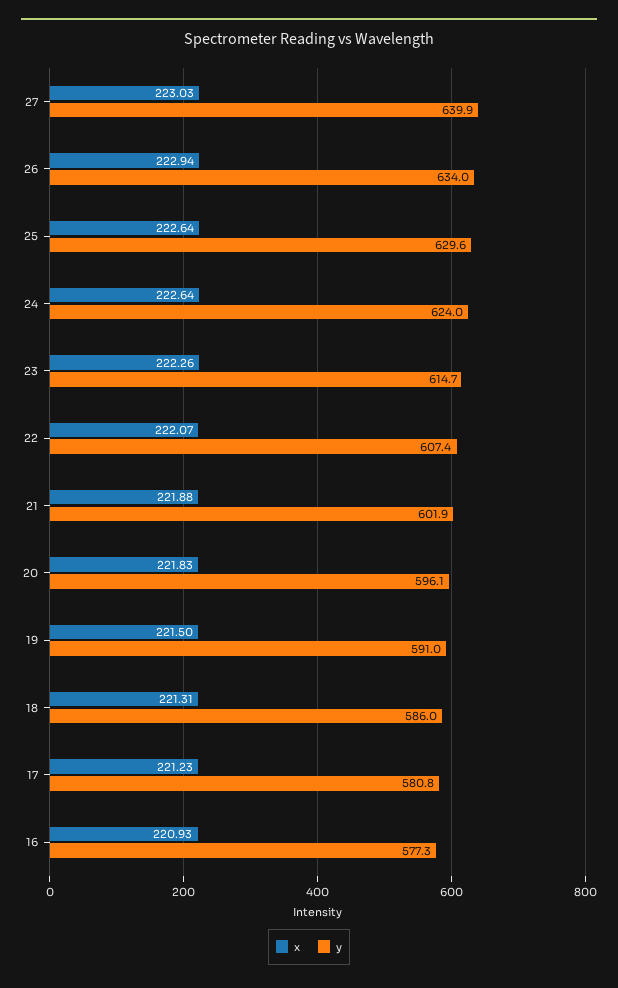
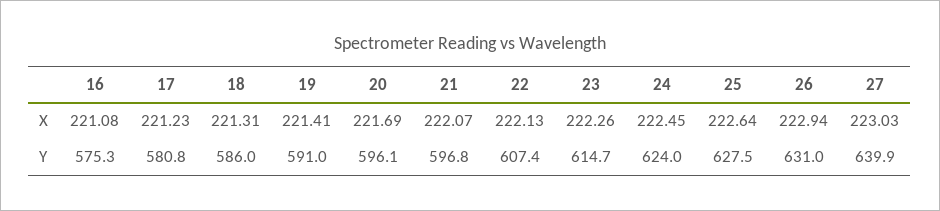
y, 26: 634 -> 631
y, 25: 629.6 -> 627.5
x, 24: 222.64 -> 222.45
x, 22: 222.07 -> 222.13
x, 21: 221.88 -> 222.07
y, 21: 601.9 -> 596.8
x, 20: 221.83 -> 221.69
x, 19: 221.5 -> 221.41
x, 16: 220.93 -> 221.08
y, 16: 577.3 -> 575.3

